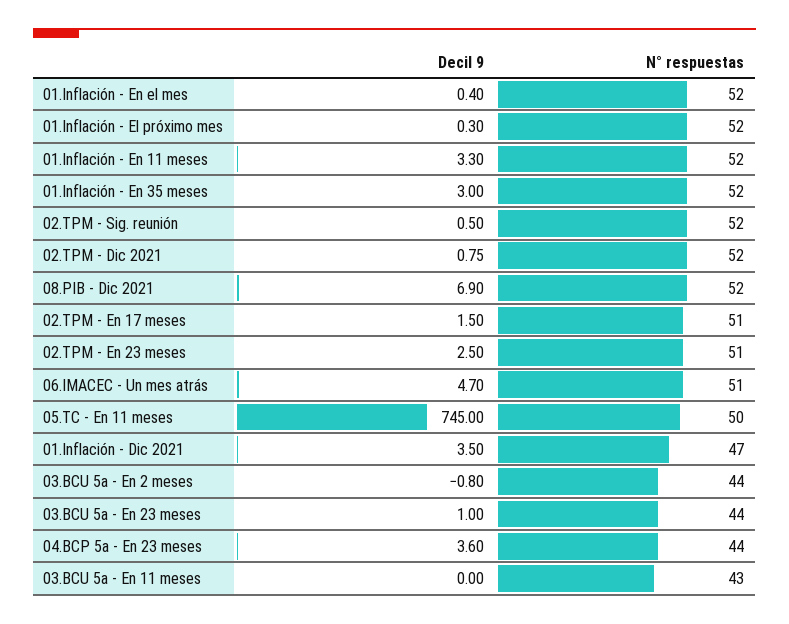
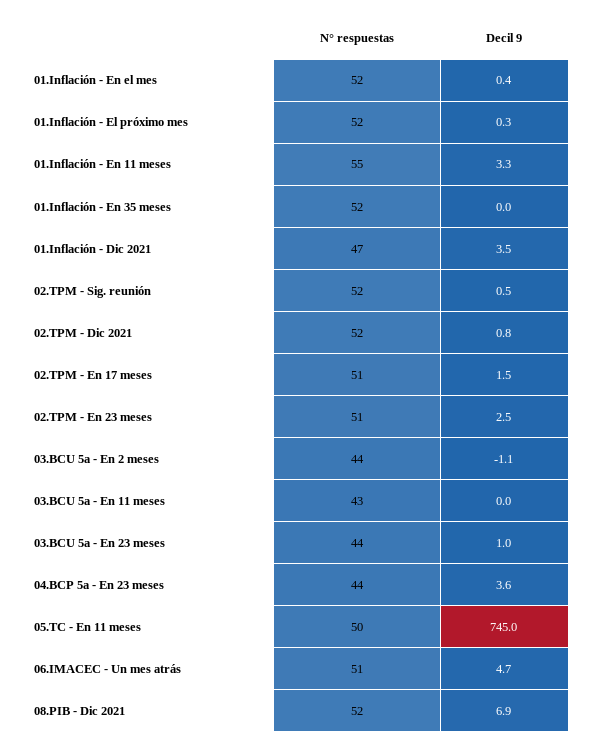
N° respuestas, 01.Inflación - En 11 meses: 52 -> 55
Decil 9, 01.Inflación - En 35 meses: 3 -> 0
Decil 9, 03.BCU 5a - En 2 meses: -0.8 -> -1.1

